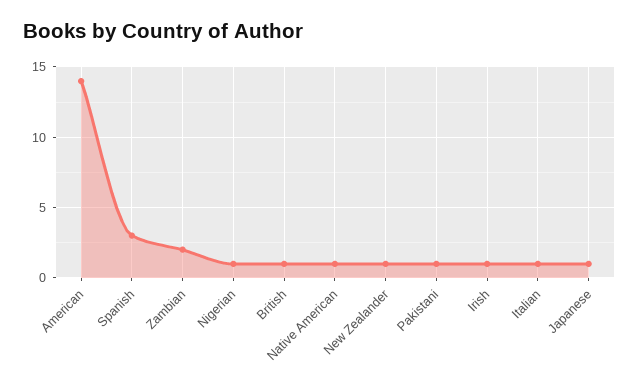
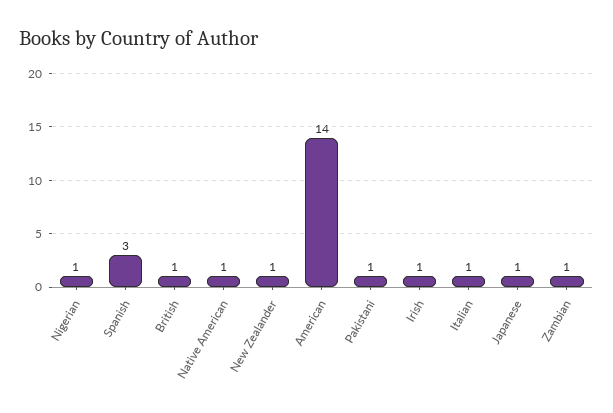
Zambian: 2 -> 1

